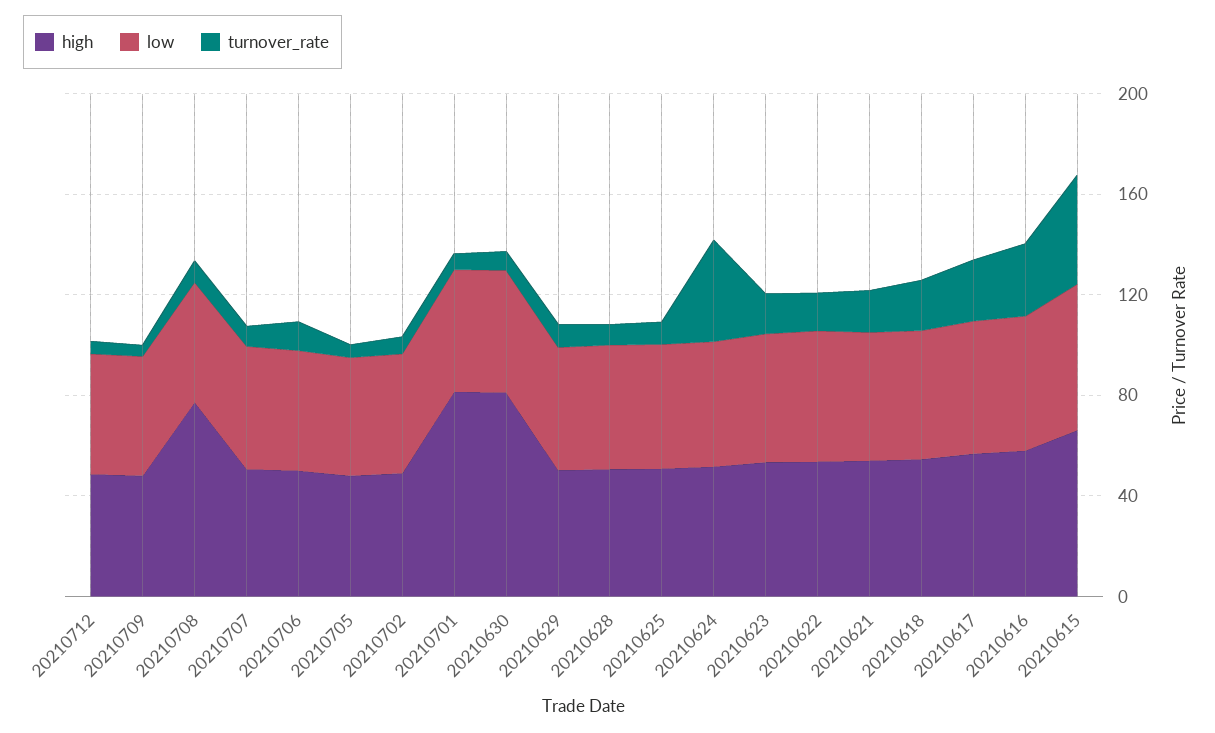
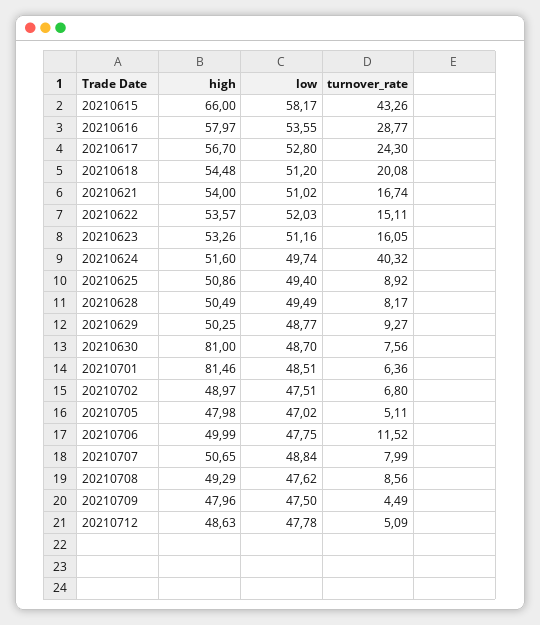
high, 20210708: 80 -> 49.29

